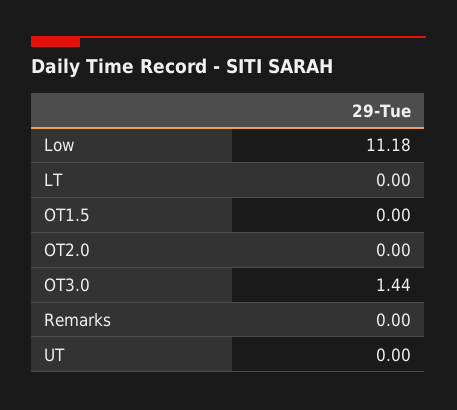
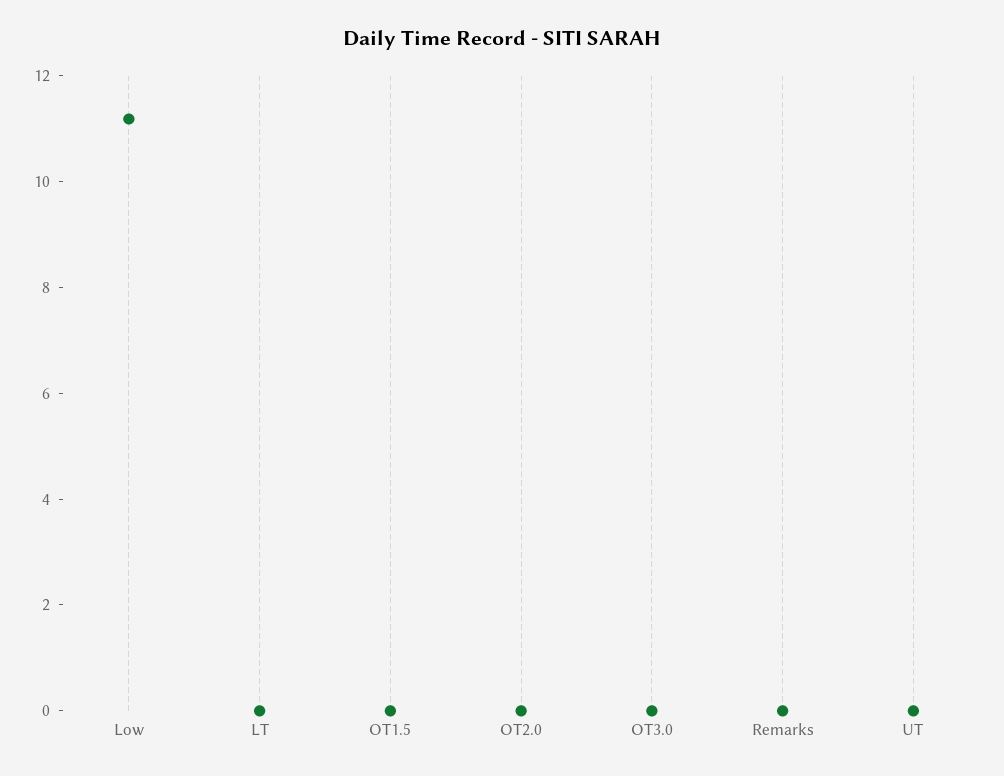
OT3.0: 1.44 -> 0

